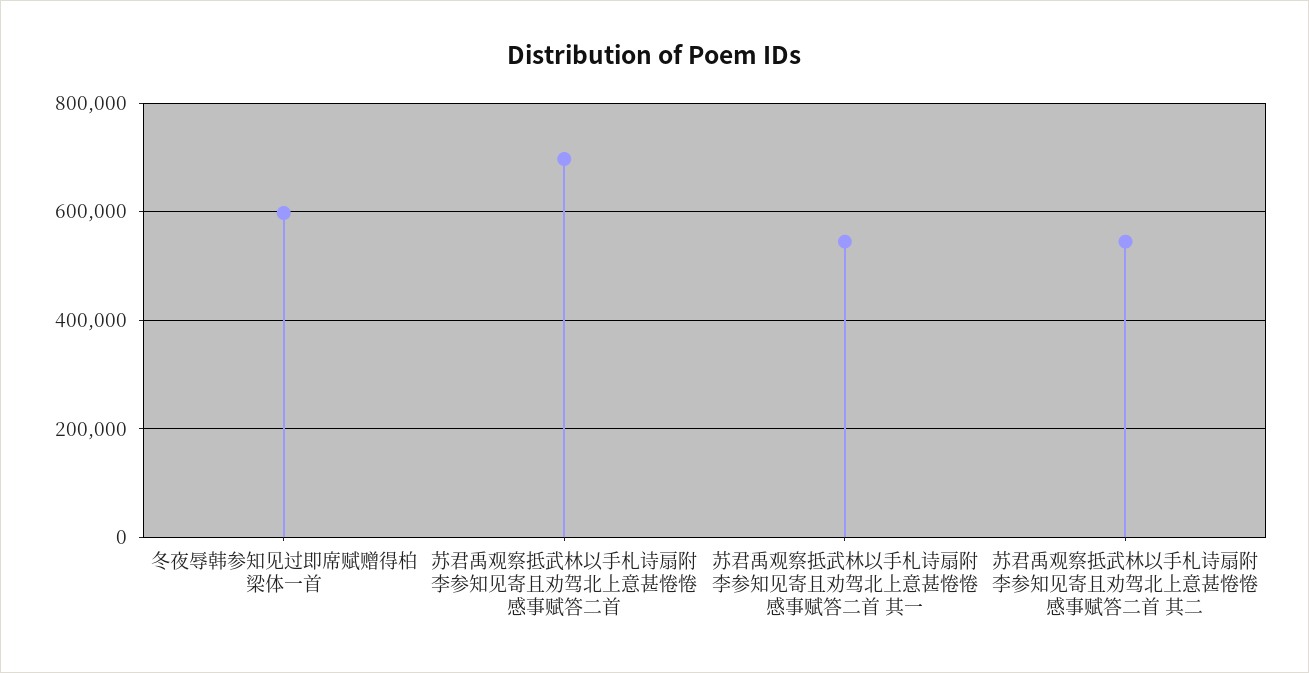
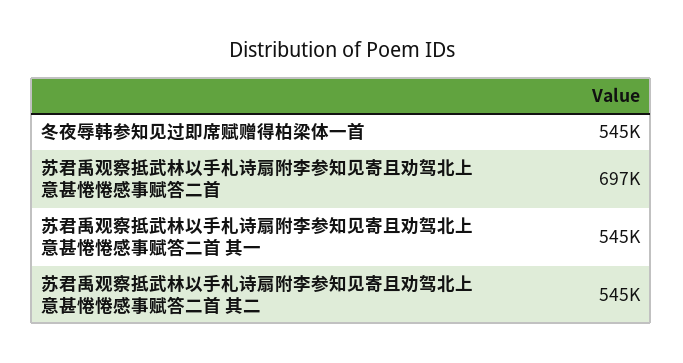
冬夜辱韩参知见过即席赋赠得柏梁体一首: 600000 -> 545000

